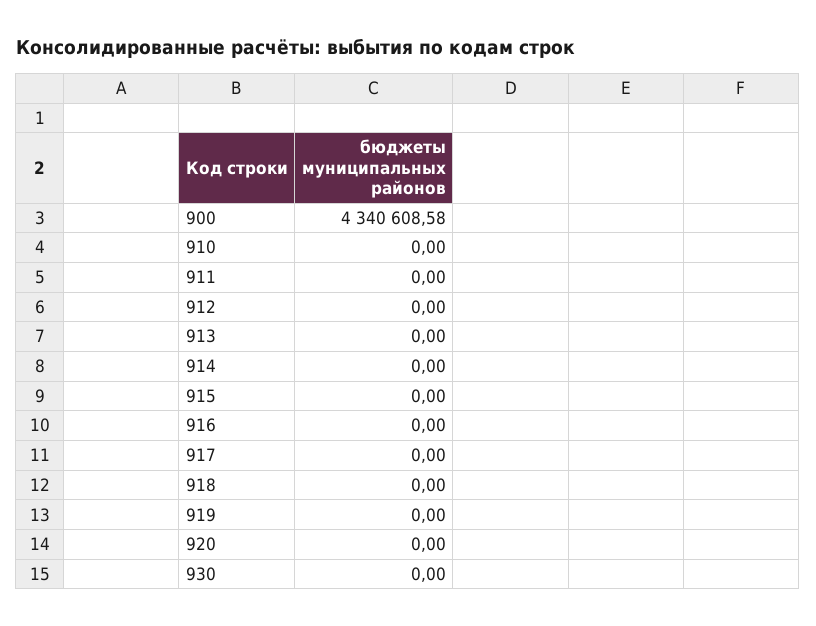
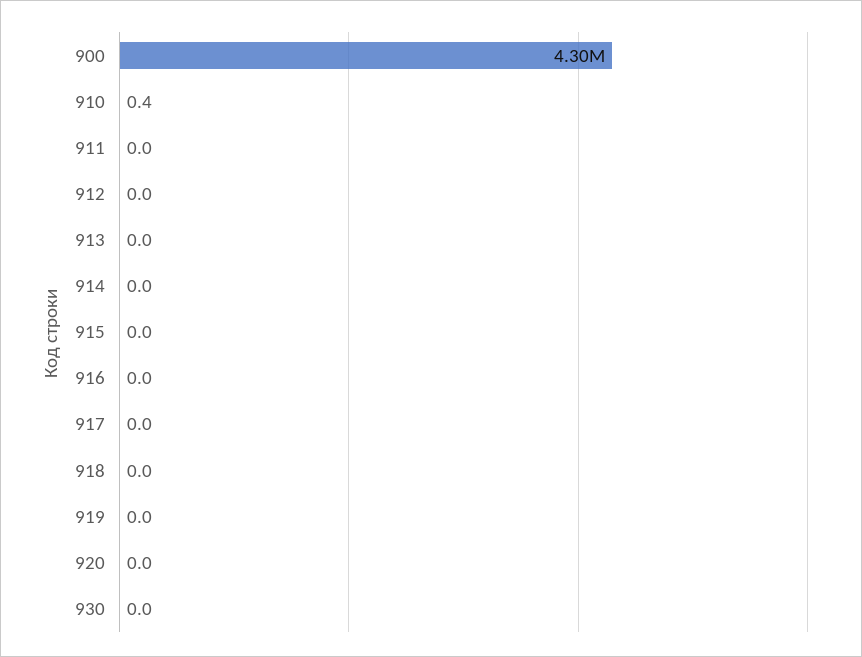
900: 4340608.58 -> 4300000
910: 0 -> 0.4

